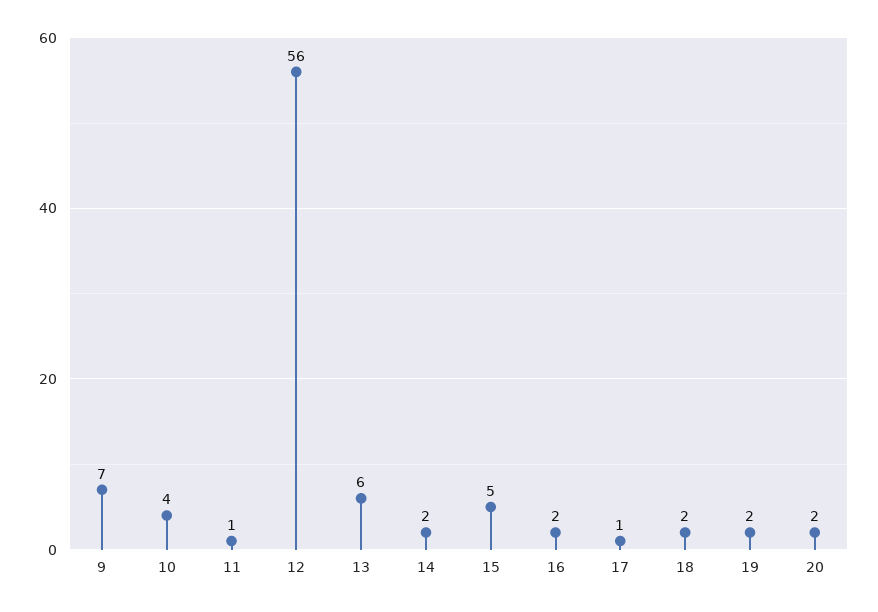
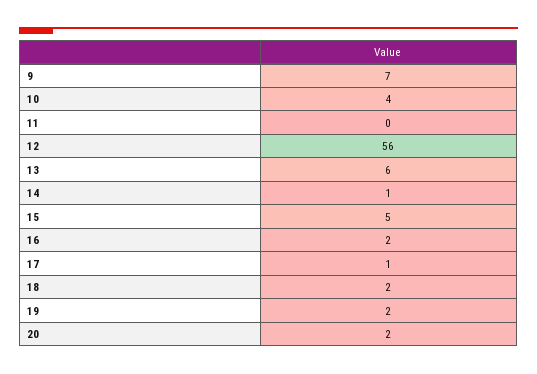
11: 1 -> 0
14: 2 -> 1

